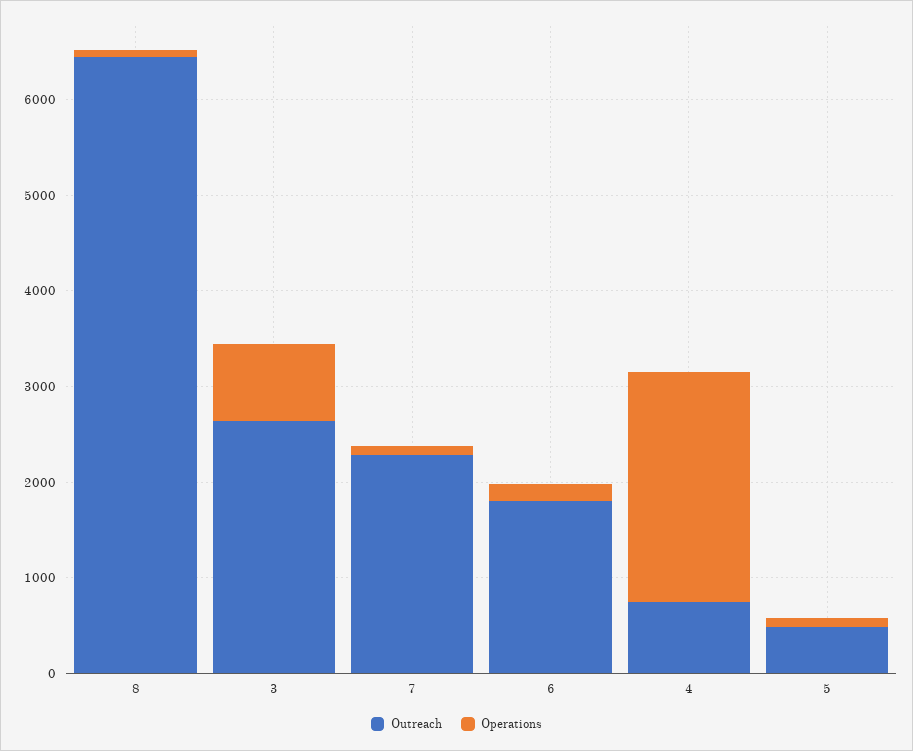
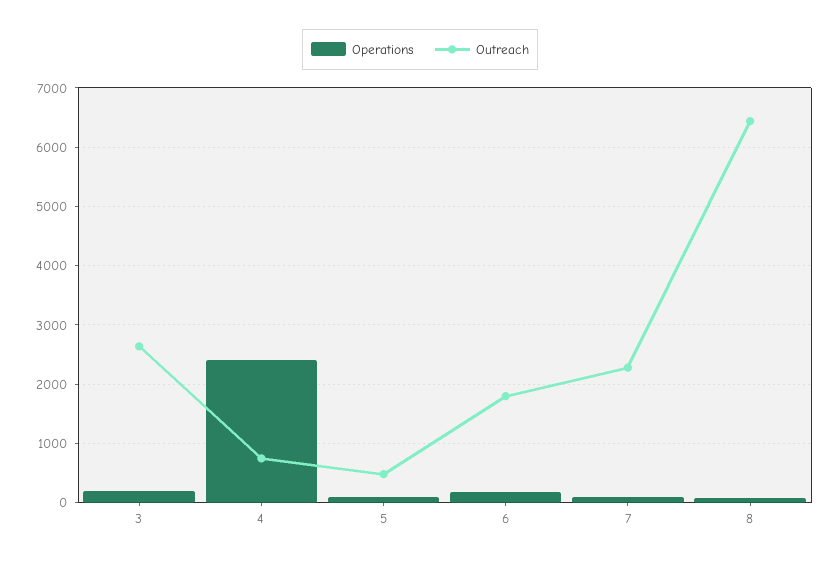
Operations, 3: 800 -> 200

